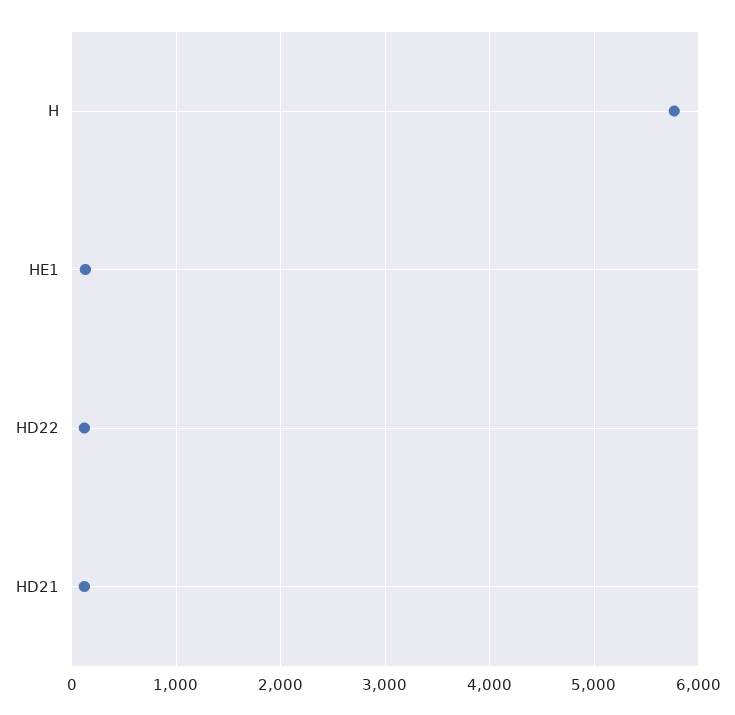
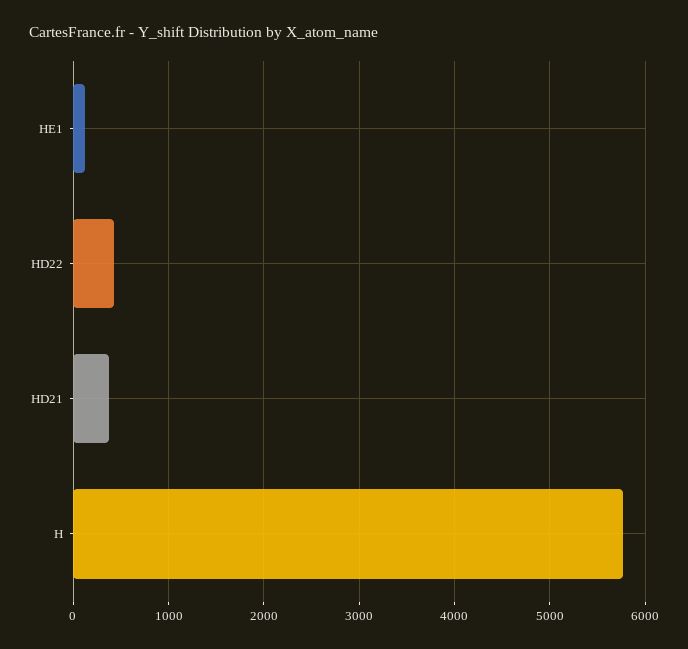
HD22: 100 -> 400
HD21: 100 -> 400

